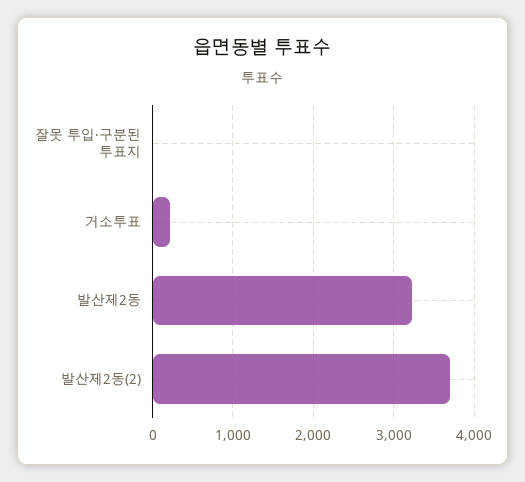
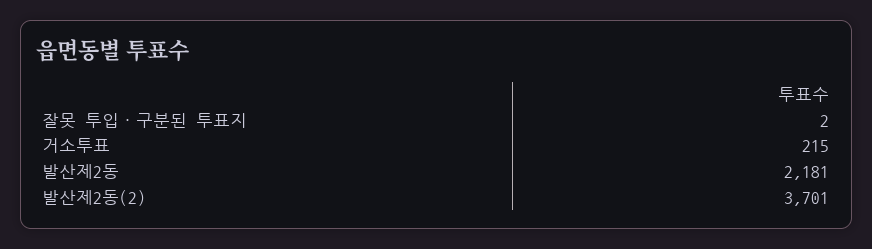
발산제2동: 3200 -> 2181

